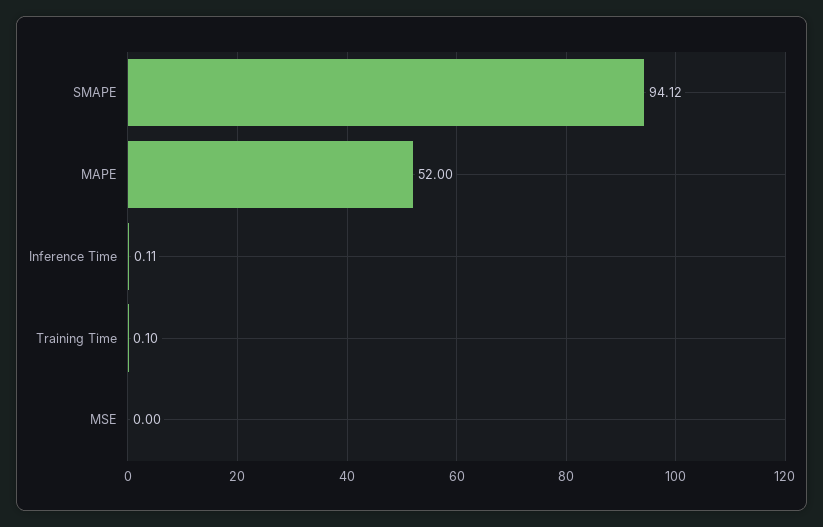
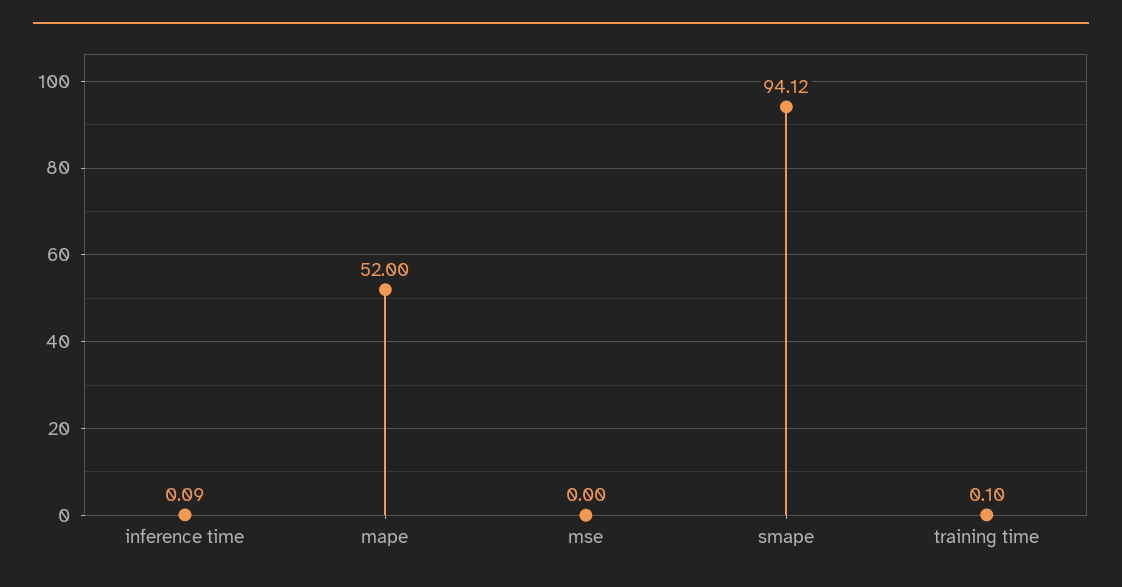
Inference Time: 0.11 -> 0.09

